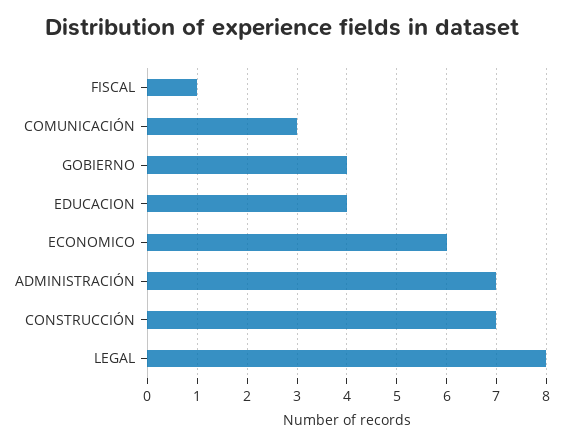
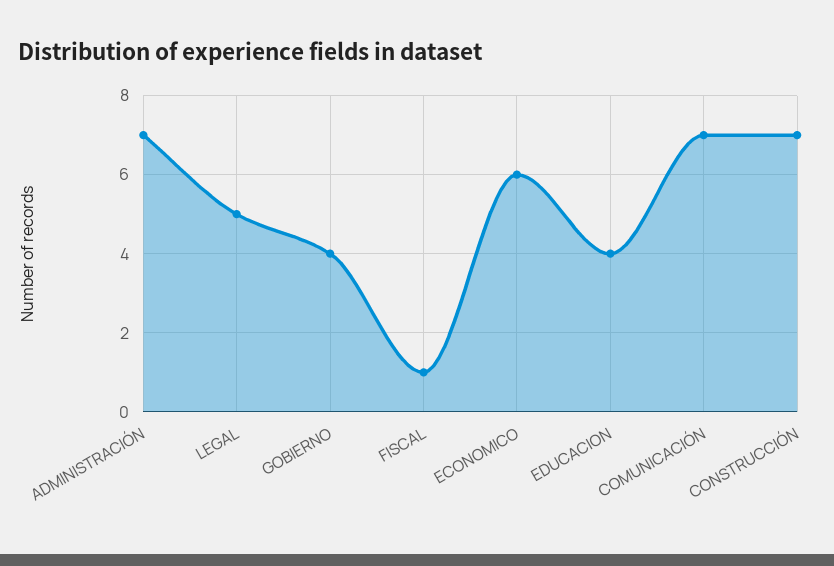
COMUNICACIÓN: 3 -> 7
LEGAL: 8 -> 5

